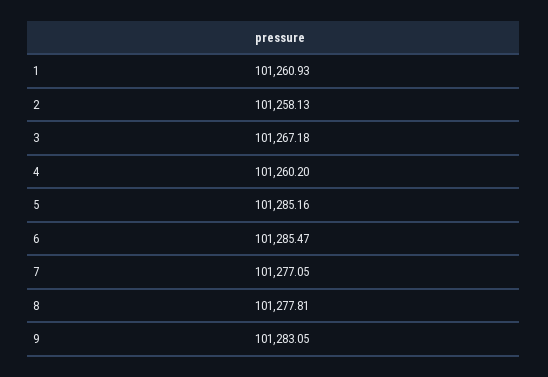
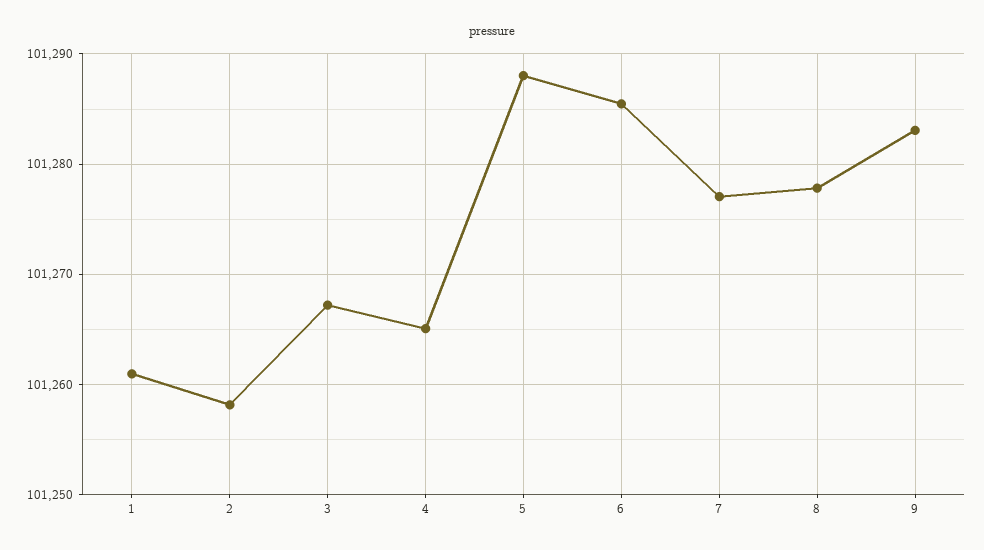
4: 101260.2 -> 101265
5: 101285.16 -> 101288

